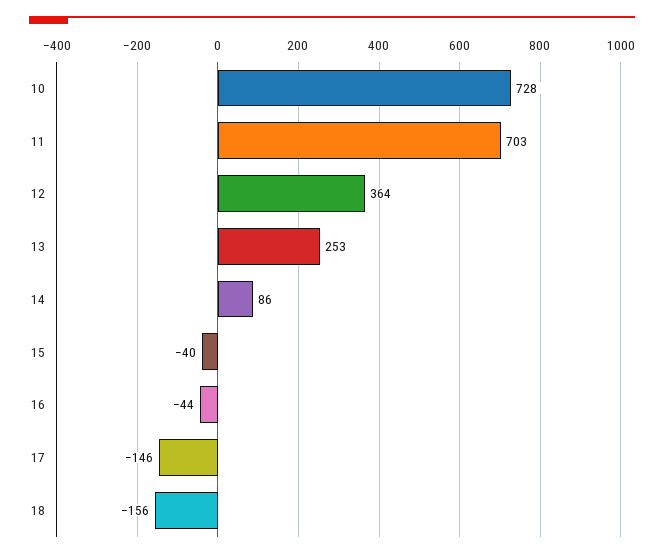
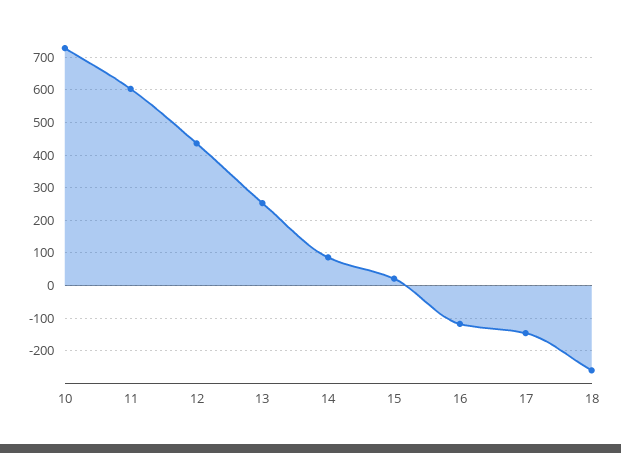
11: 703 -> 600
12: 364 -> 440
15: -40 -> 20
16: -44 -> -120
18: -156 -> -260

